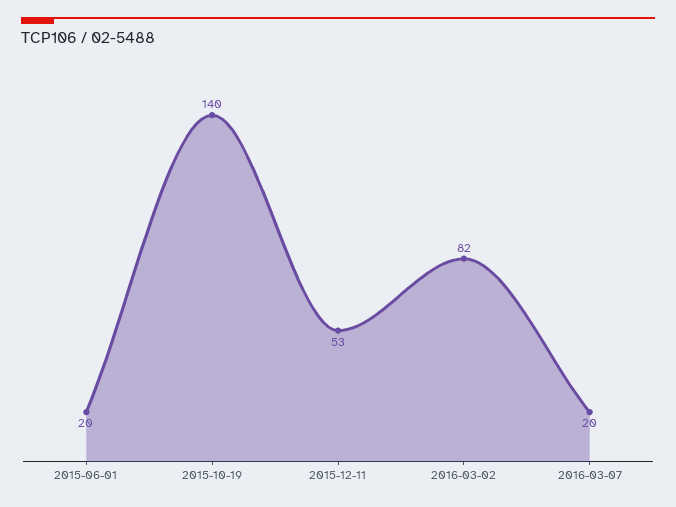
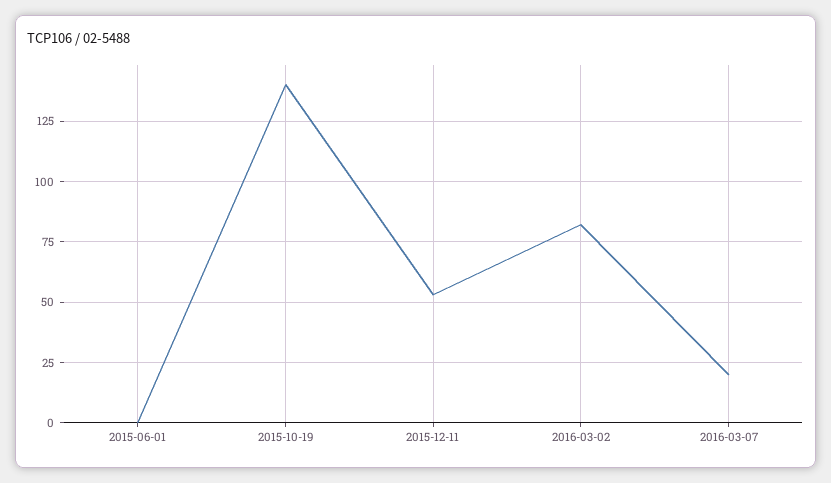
2015-06-01: 20 -> 0

